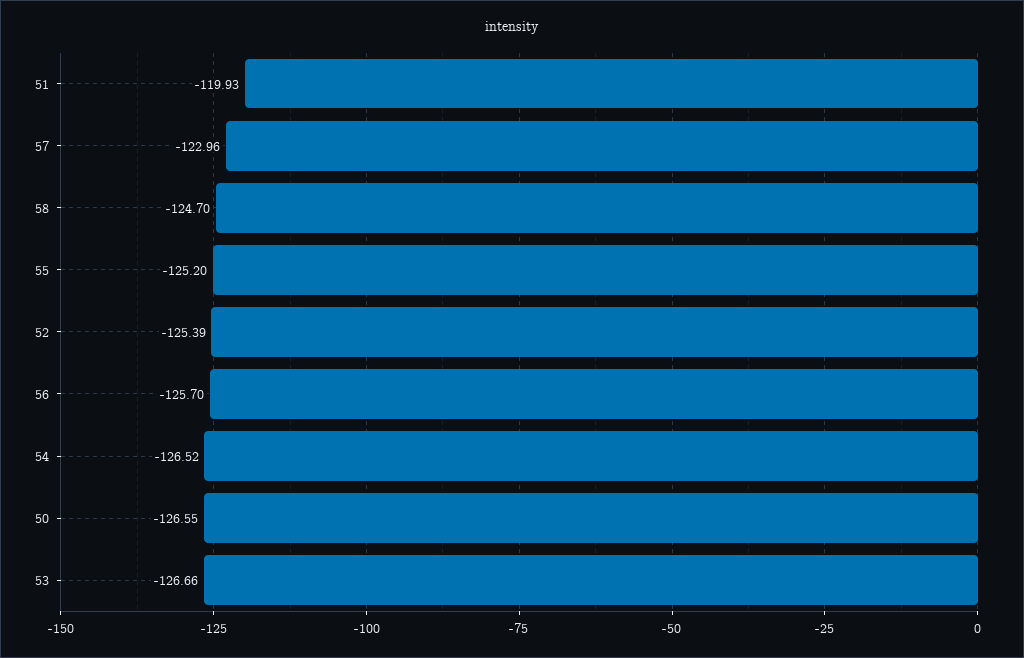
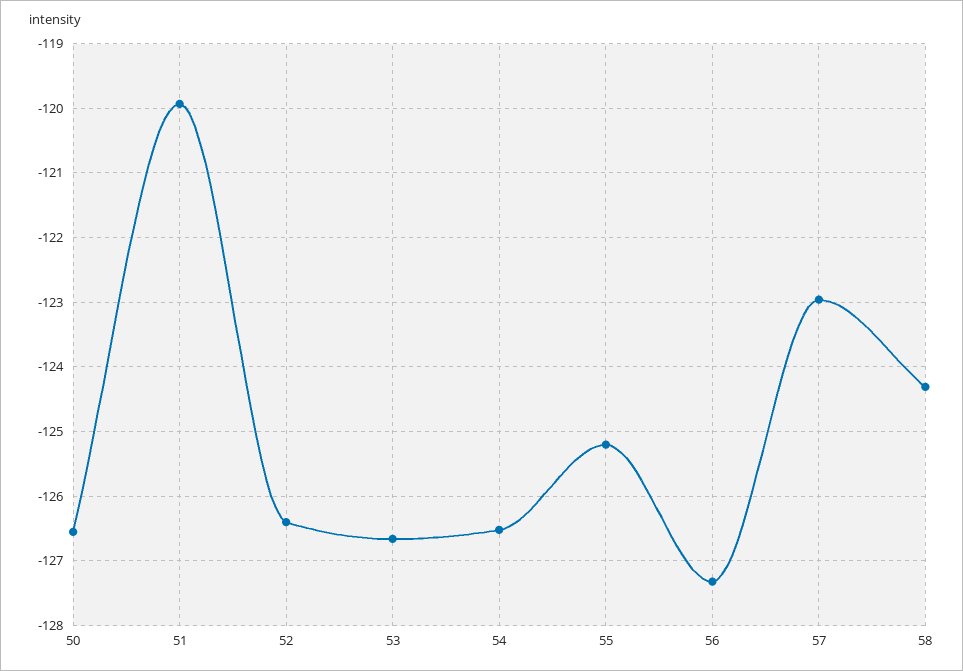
58: -124.7 -> -124.3
52: -125.39 -> -126.4
56: -125.7 -> -127.3

